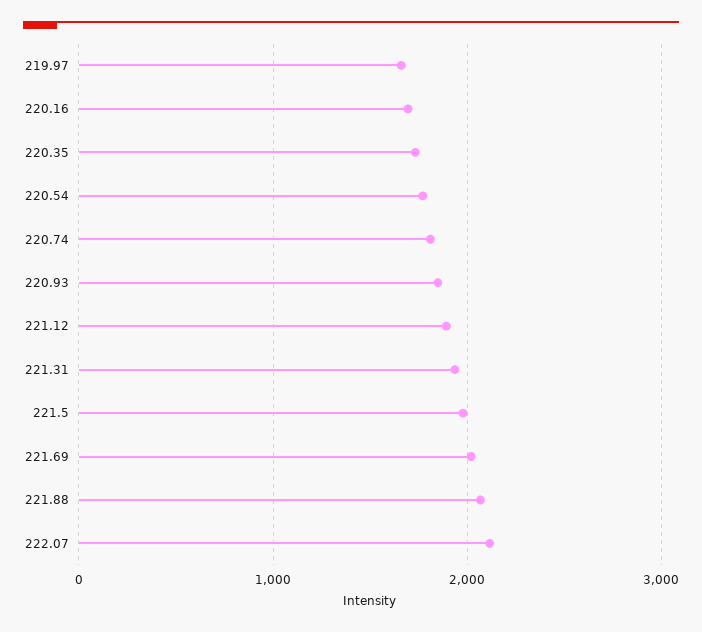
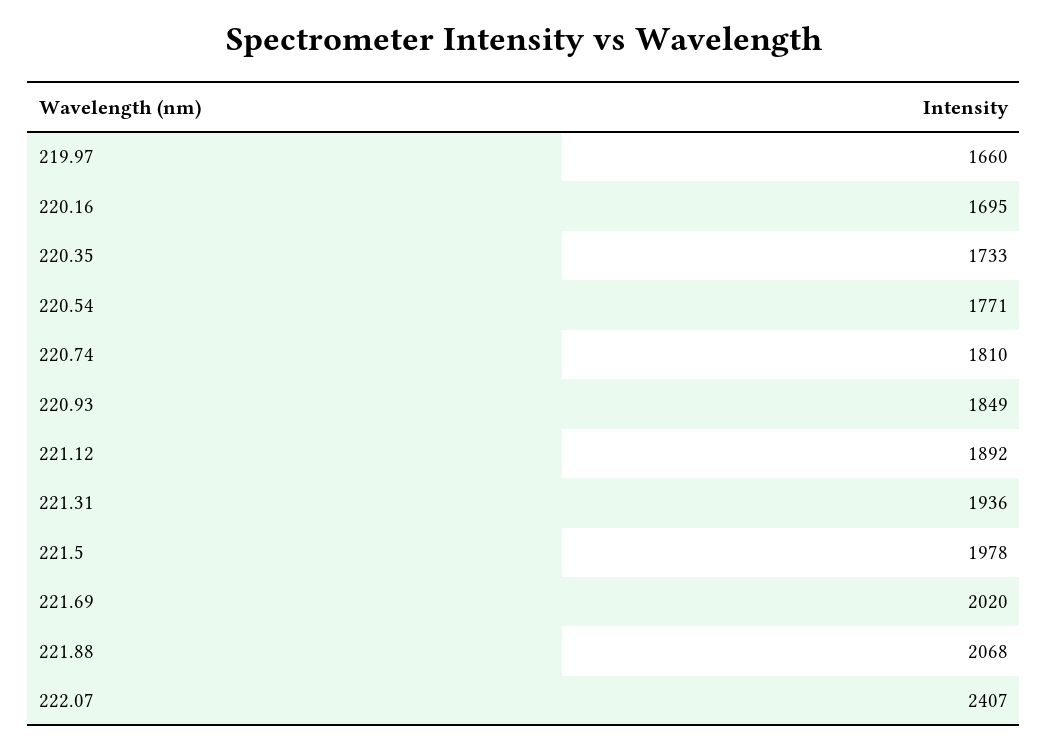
222.07: 2100 -> 2407

